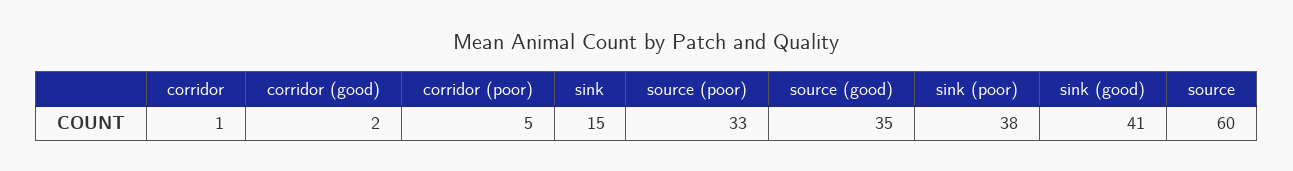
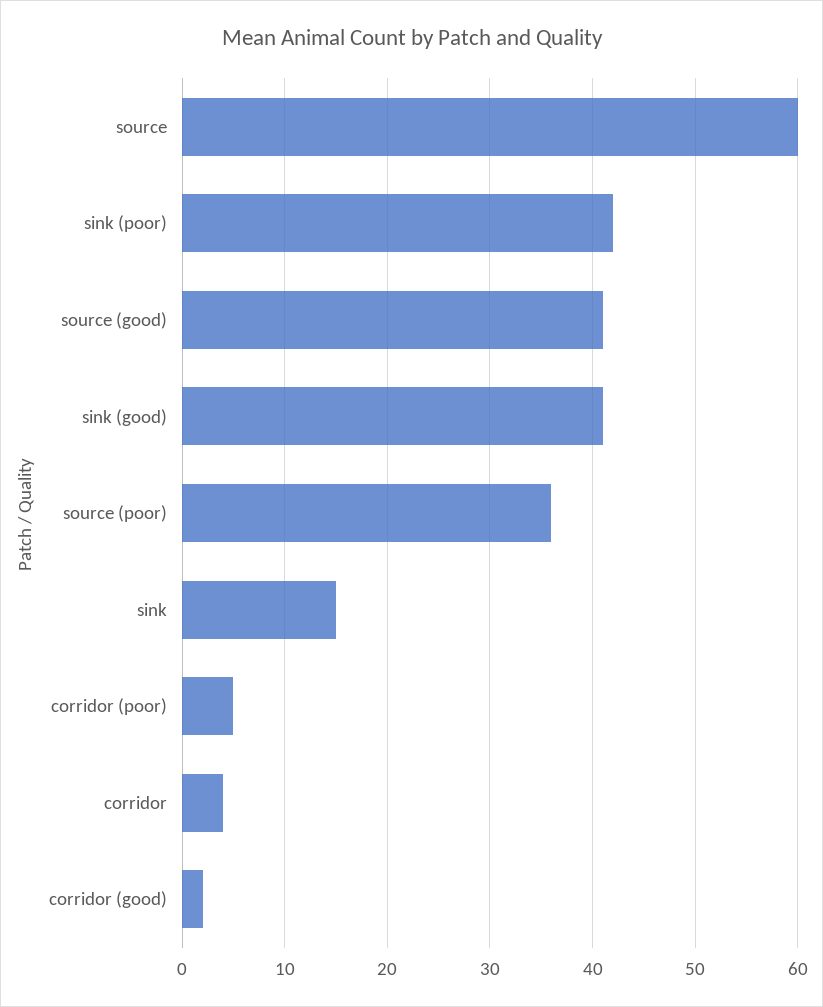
corridor: 1 -> 4
source (poor): 33 -> 36
source (good): 35 -> 41
sink (poor): 38 -> 42

